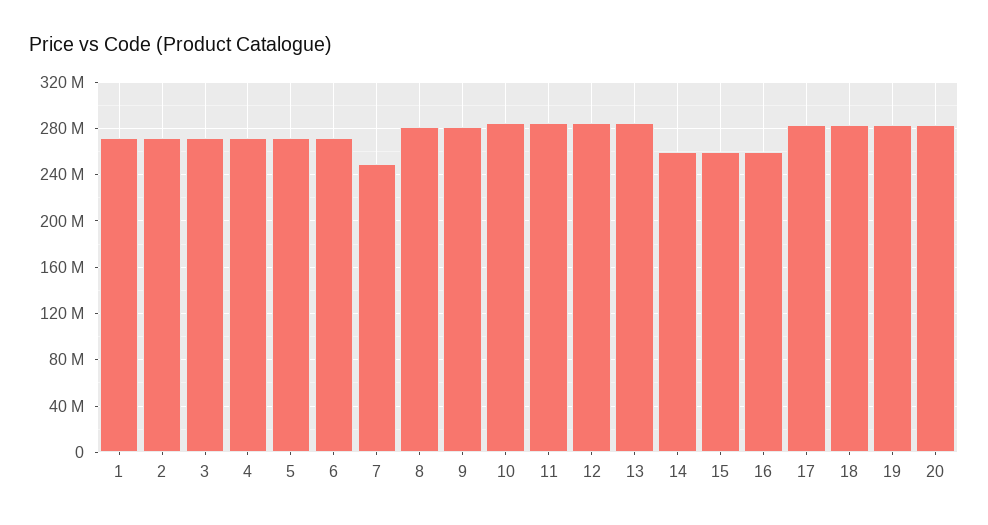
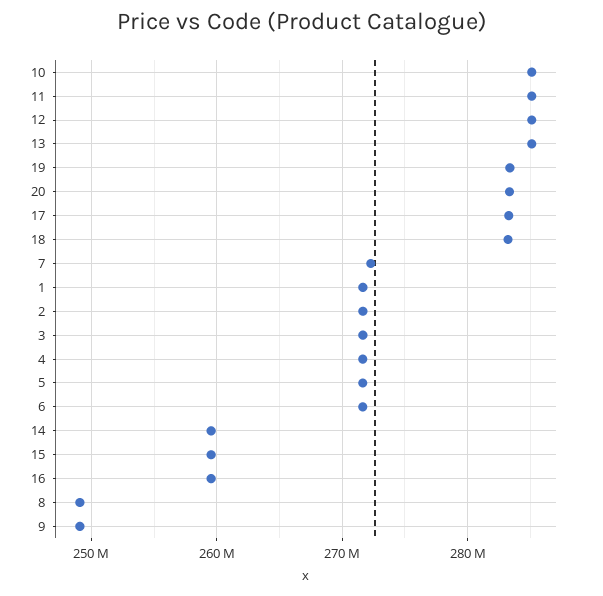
7: 250000000 -> 272000000
8: 280000000 -> 249000000
9: 280000000 -> 249000000

